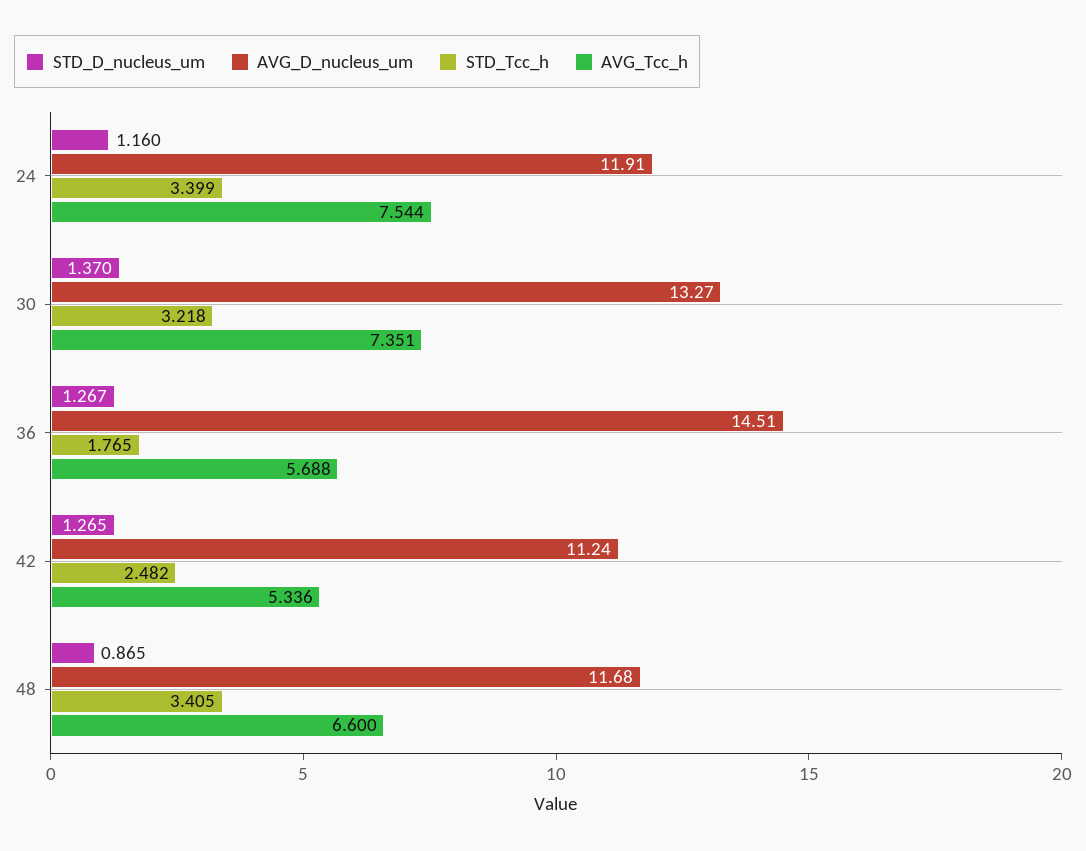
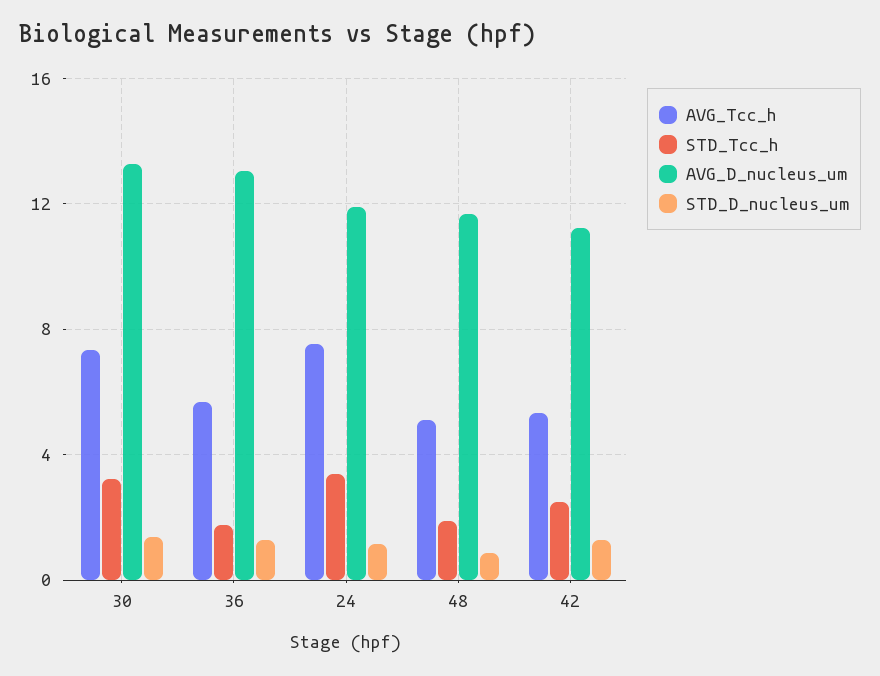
AVG_D_nucleus_um, 36: 14.51 -> 13
STD_Tcc_h, 48: 3.405 -> 2
AVG_Tcc_h, 48: 6.6 -> 5

